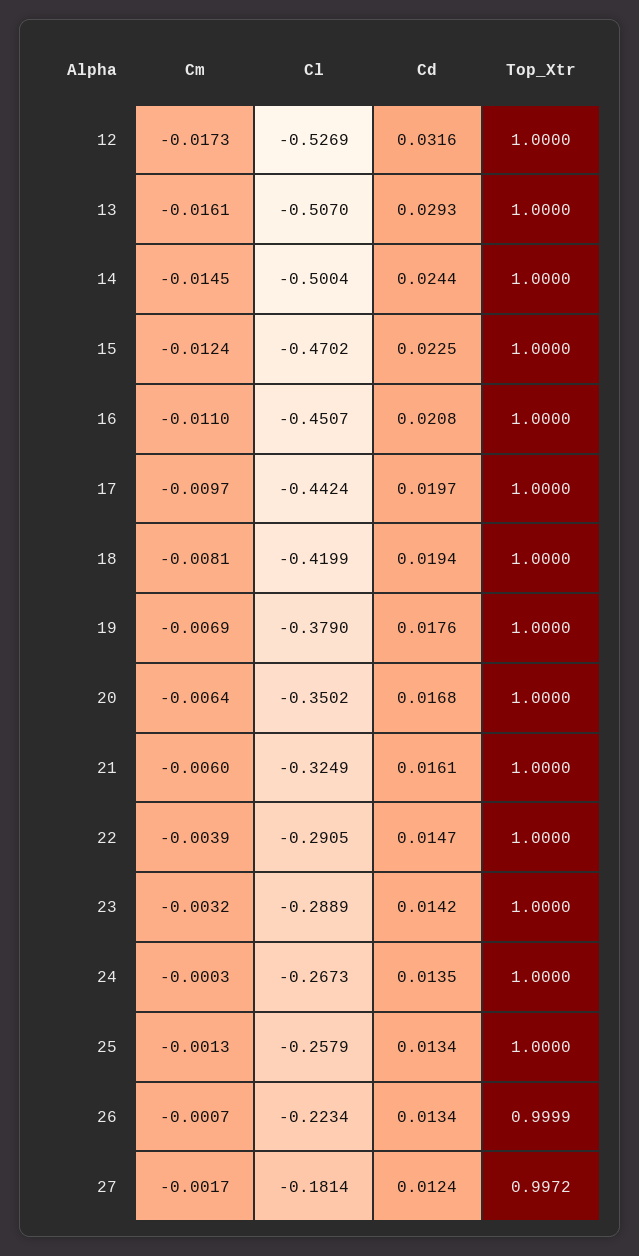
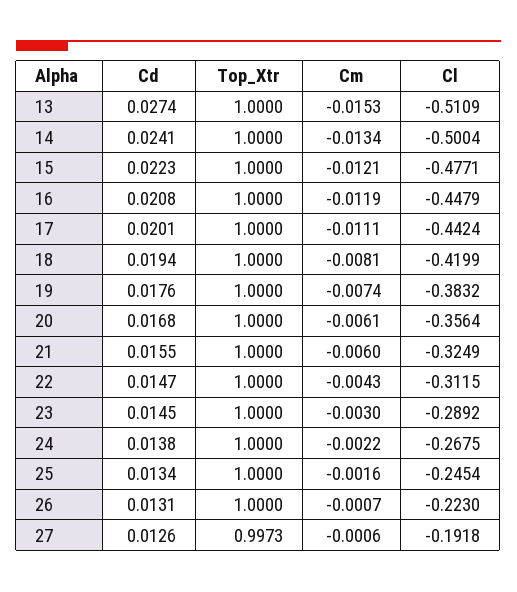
Cm, 12: -0.0173 -> none
Cl, 12: -0.5269 -> none
Cd, 12: 0.0316 -> none
Top_Xtr, 12: 1 -> none
Cm, 13: -0.0161 -> -0.0153
Cl, 13: -0.507 -> -0.5109
Cd, 13: 0.0293 -> 0.0274
Cm, 14: -0.0145 -> -0.0134
Cd, 14: 0.0244 -> 0.0241
Cm, 15: -0.0124 -> -0.0121
Cl, 15: -0.4702 -> -0.4771
Cd, 15: 0.0225 -> 0.0223
Cm, 16: -0.011 -> -0.0119
Cl, 16: -0.4507 -> -0.4479
Cm, 17: -0.0097 -> -0.0111
Cd, 17: 0.0197 -> 0.0201
Cm, 19: -0.0069 -> -0.0074
Cl, 19: -0.379 -> -0.3832
Cm, 20: -0.0064 -> -0.0061
Cl, 20: -0.3502 -> -0.3564
Cd, 21: 0.0161 -> 0.0155
Cm, 22: -0.0039 -> -0.0043
Cl, 22: -0.2905 -> -0.3115
Cm, 23: -0.0032 -> -0.003
Cl, 23: -0.2889 -> -0.2892
Cd, 23: 0.0142 -> 0.0145
Cm, 24: -0.0003 -> -0.0022
Cl, 24: -0.2673 -> -0.2675
Cd, 24: 0.0135 -> 0.0138
Cm, 25: -0.0013 -> -0.0016
Cl, 25: -0.2579 -> -0.2454
Cl, 26: -0.2234 -> -0.223
Cd, 26: 0.0134 -> 0.0131
Top_Xtr, 26: 0.9999 -> 1
Cm, 27: -0.0017 -> -0.0006
Cl, 27: -0.1814 -> -0.1918
Cd, 27: 0.0124 -> 0.0126
Top_Xtr, 27: 0.9972 -> 0.9973

